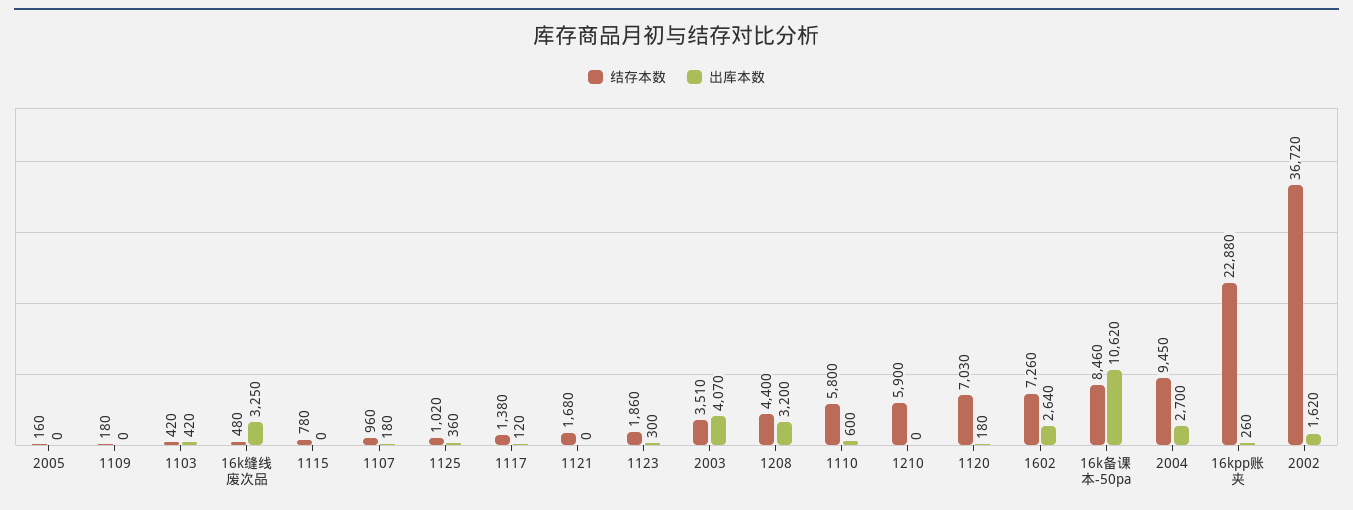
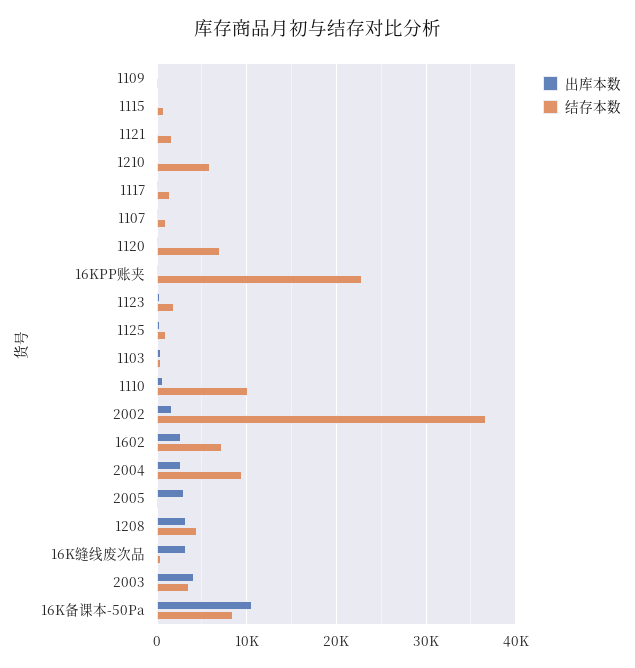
出库本数, 2005: 0 -> 3000
结存本数, 1110: 5800 -> 10000

